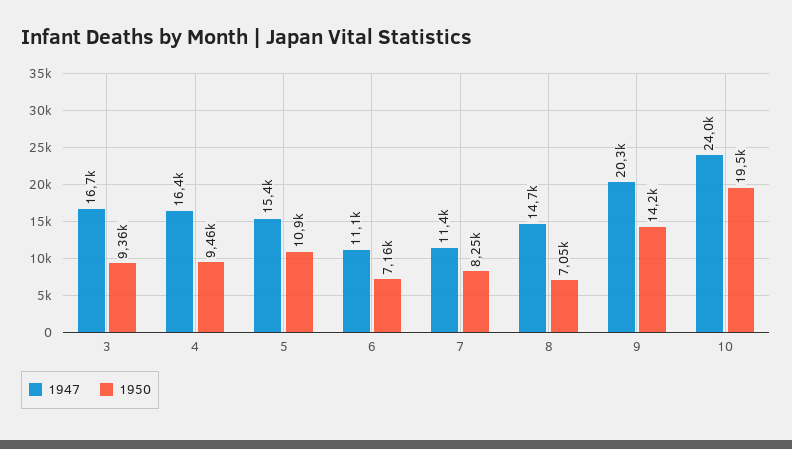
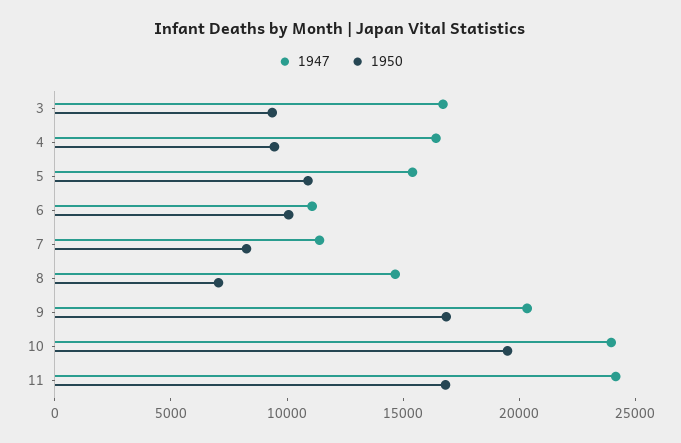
1950, 6: 7160 -> 10000
1950, 9: 14200 -> 17000
1947, 11: none -> 24000
1950, 11: none -> 17000

